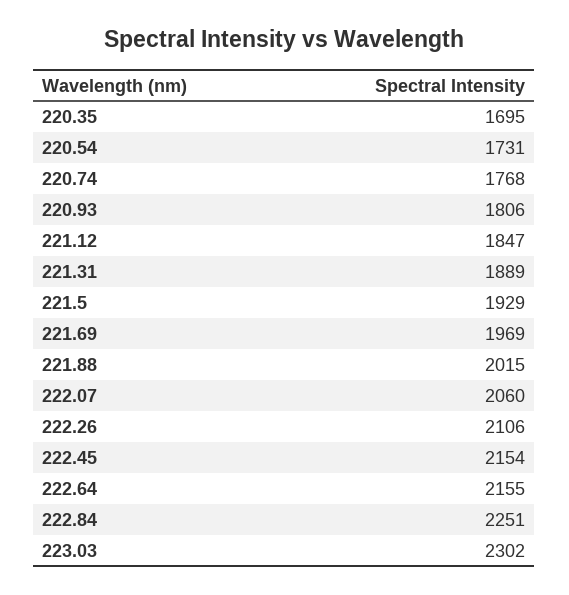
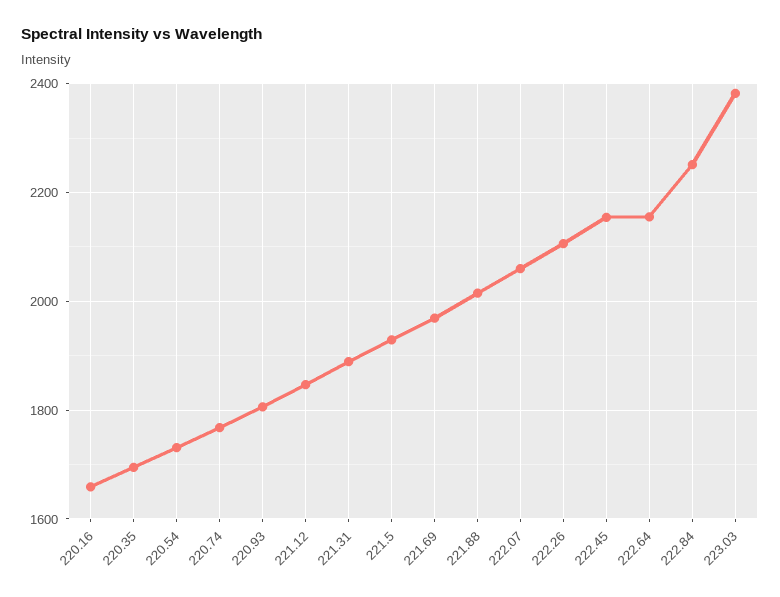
223.03: 2302 -> 2380
220.16: none -> 1660

